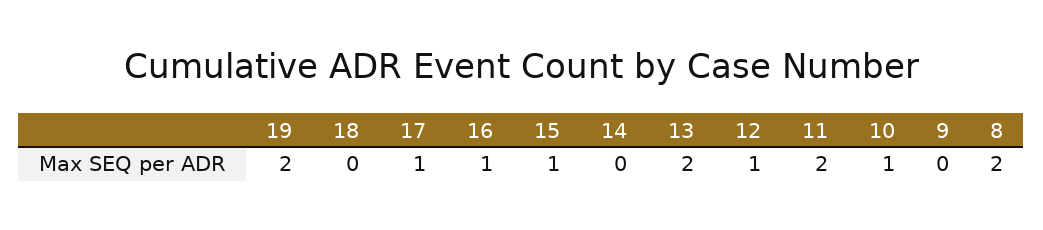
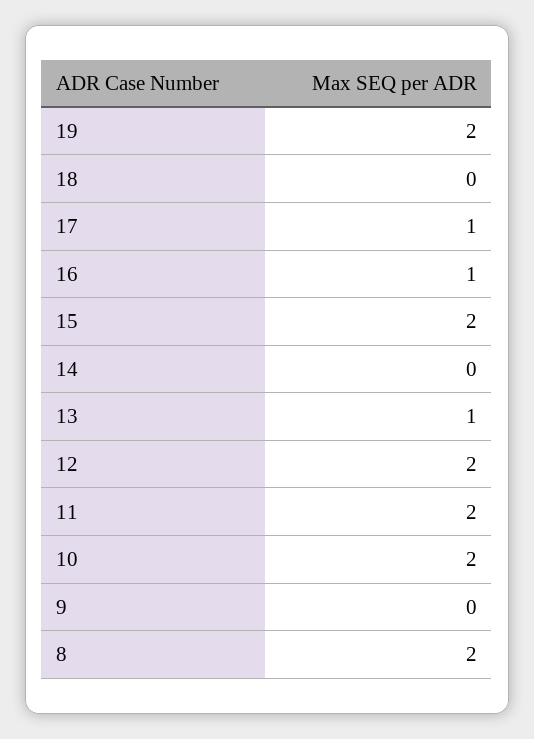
15: 1 -> 2
13: 2 -> 1
12: 1 -> 2
10: 1 -> 2

